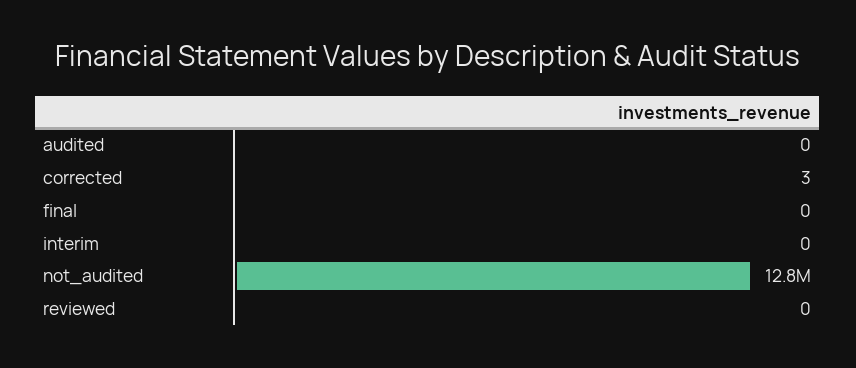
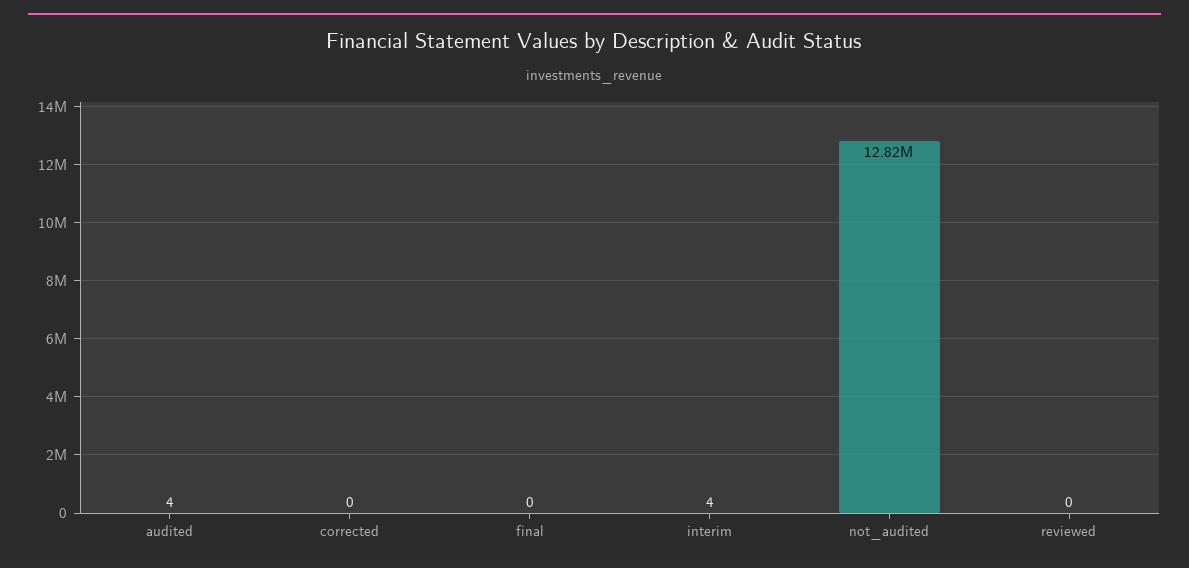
audited: 0 -> 4
corrected: 3 -> 0
interim: 0 -> 4

